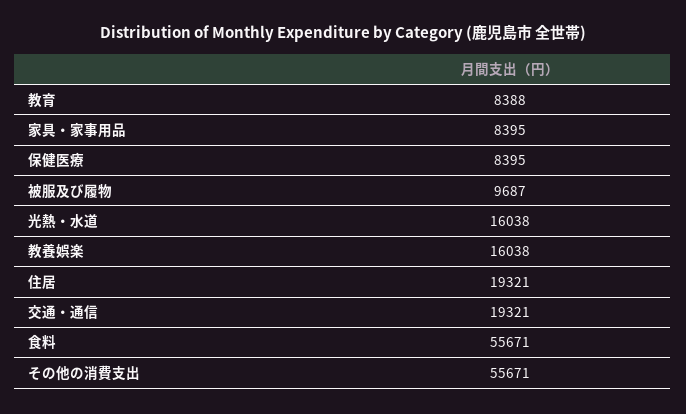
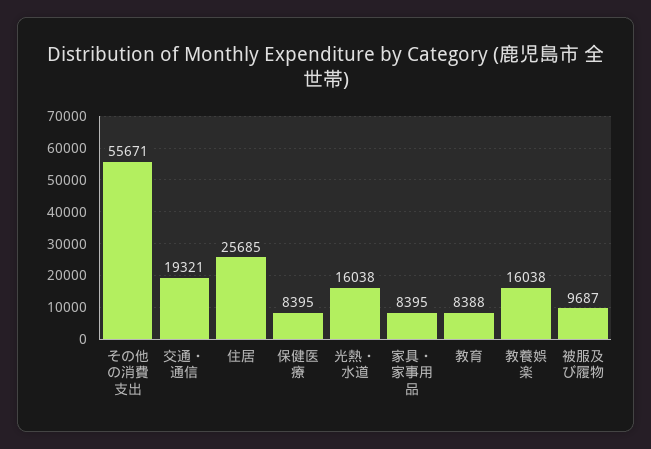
住居: 19321 -> 25685
食料: 55671 -> none

